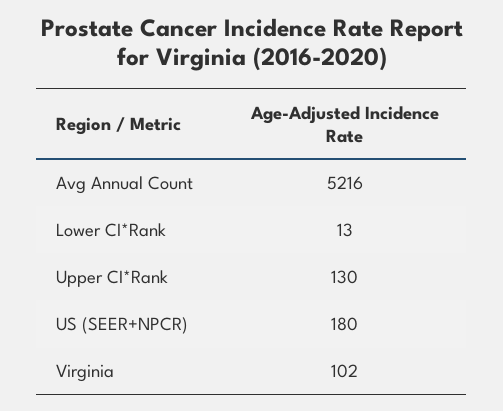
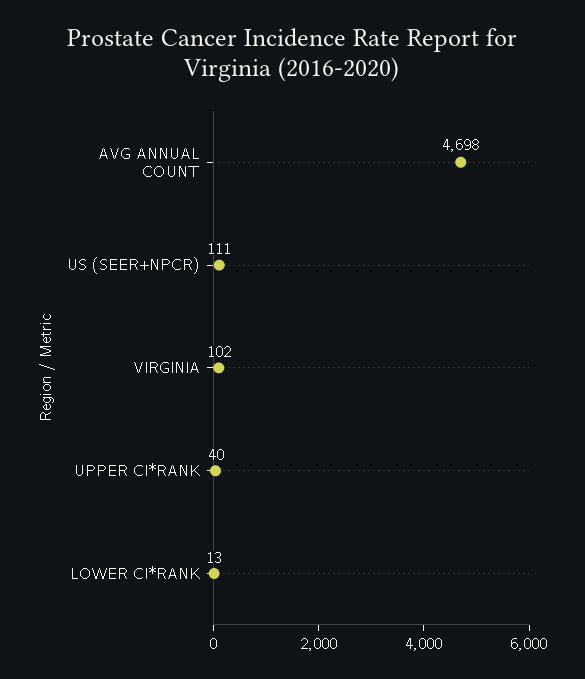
Avg Annual Count: 5216 -> 4698
Upper CI*Rank: 130 -> 40
US (SEER+NPCR): 180 -> 111

